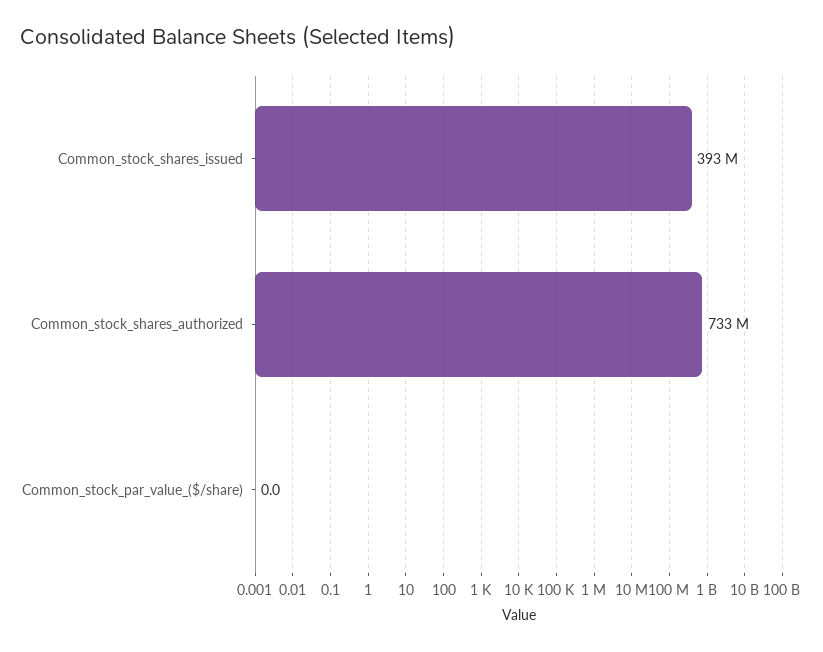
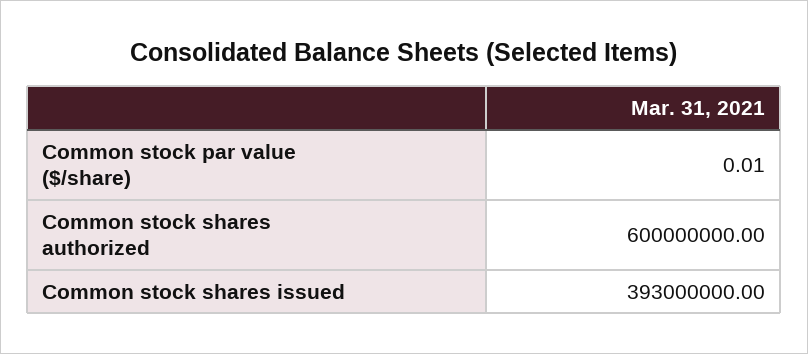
Common_stock_shares_authorized: 733000000 -> 600000000

